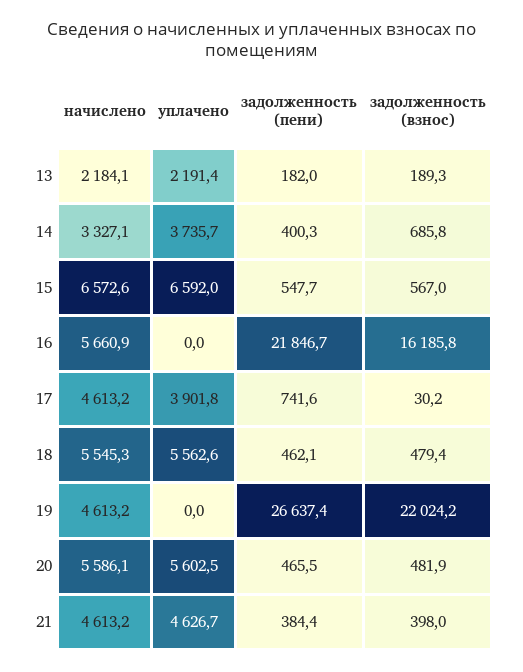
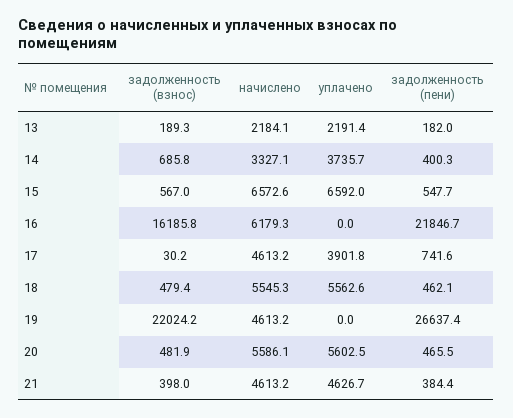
начислено, 16: 5660.9 -> 6179.3

